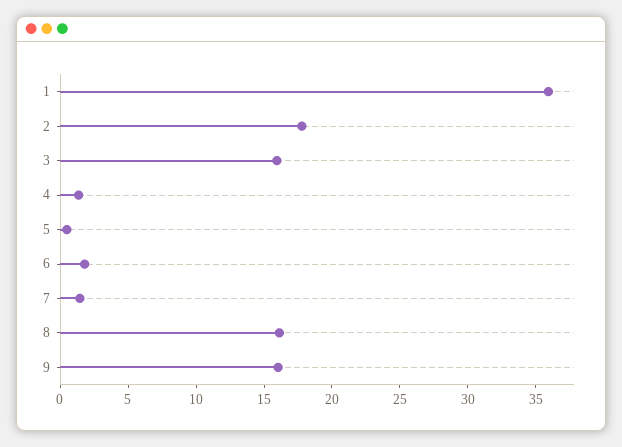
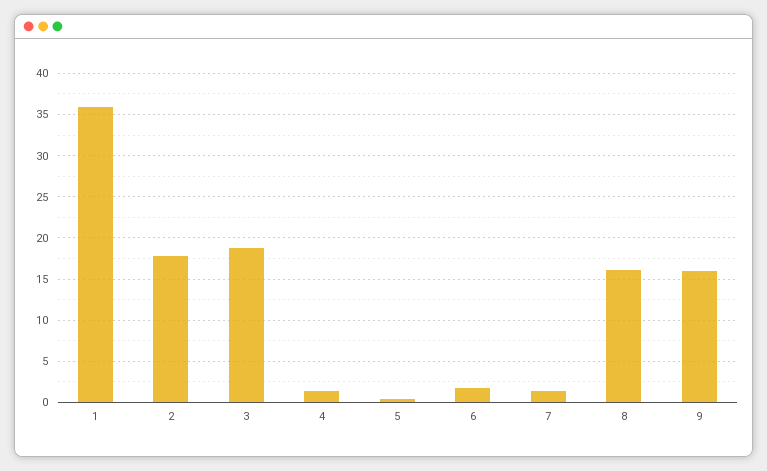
3: 16 -> 19

